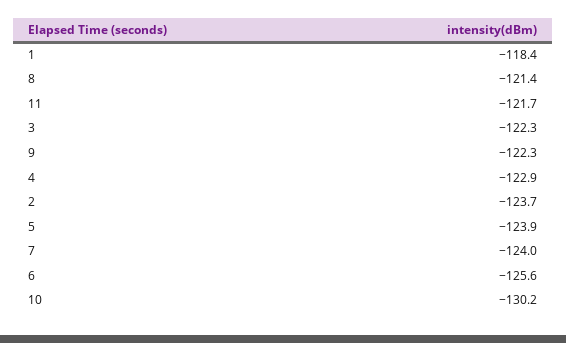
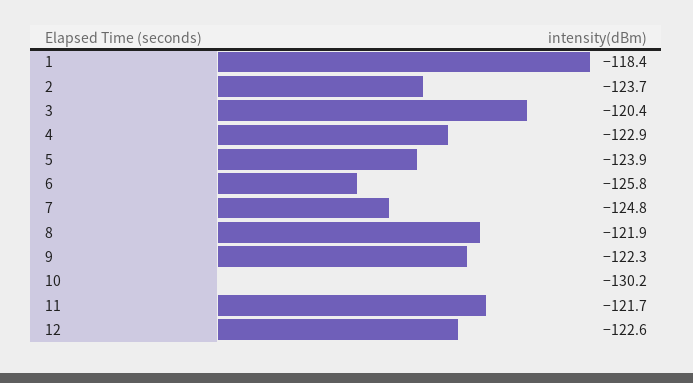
8: -121.4 -> -121.9
3: -122.3 -> -120.4
7: -124 -> -124.8
6: -125.6 -> -125.8
12: none -> -122.6

